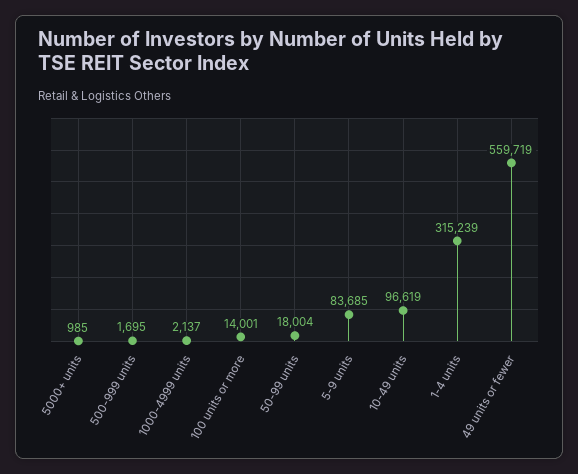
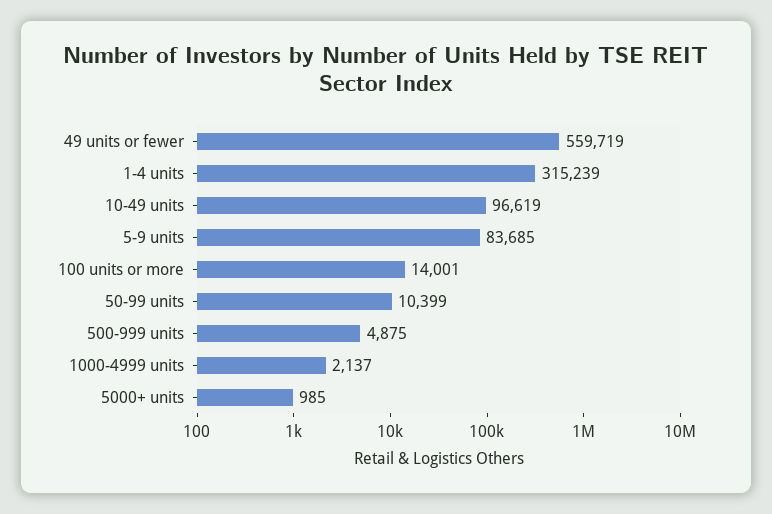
500-999 units: 1695 -> 4875
50-99 units: 18004 -> 10399

